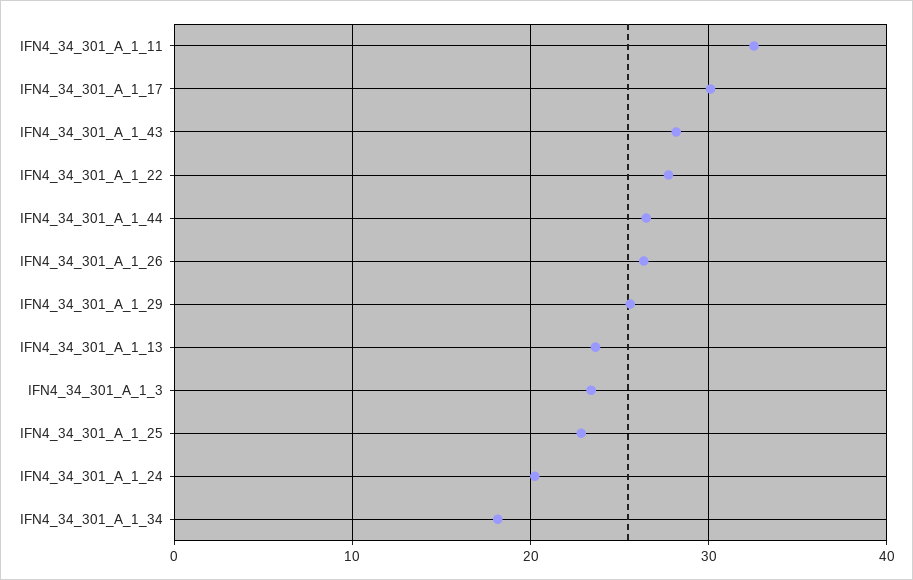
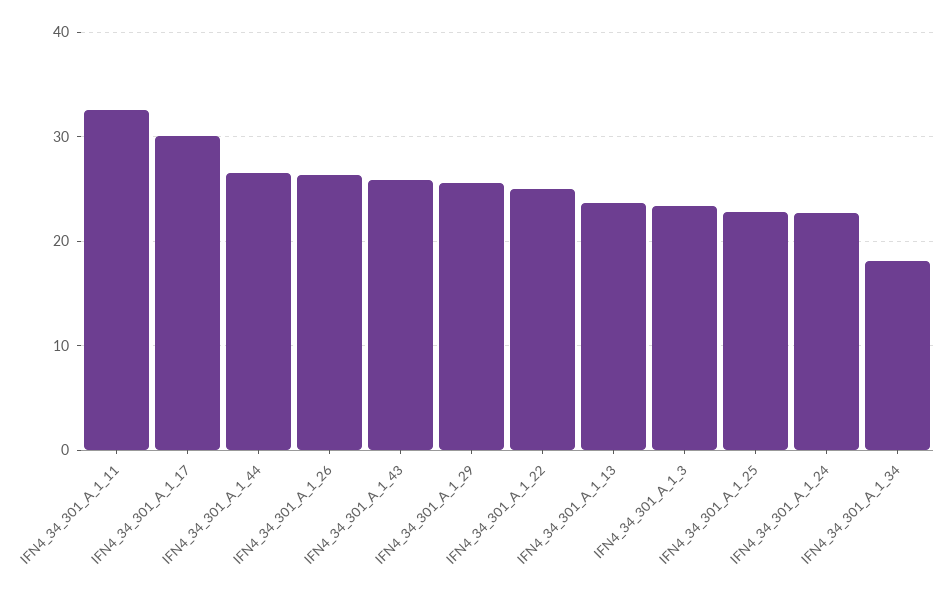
IFN4_34_301_A_1_43: 28 -> 26
IFN4_34_301_A_1_22: 28 -> 25
IFN4_34_301_A_1_24: 20 -> 23

